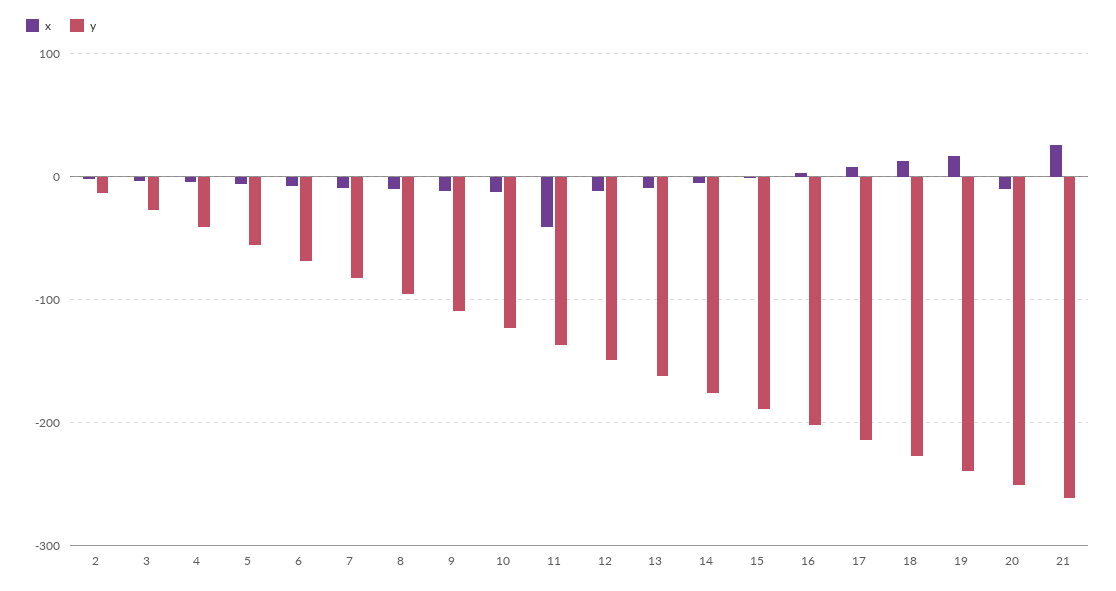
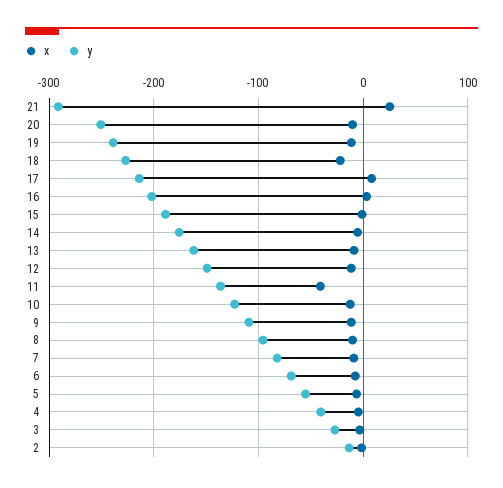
x, 18: 10 -> -20
x, 19: 20 -> -10
y, 21: -260 -> -290

